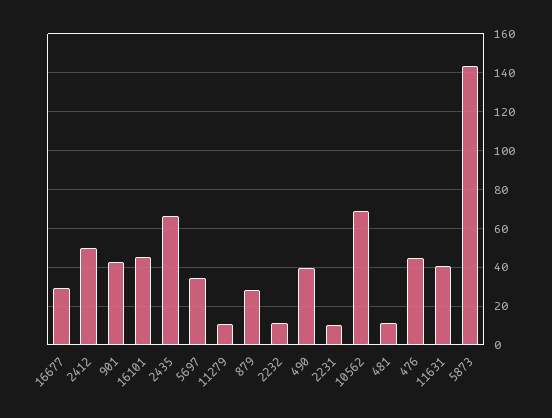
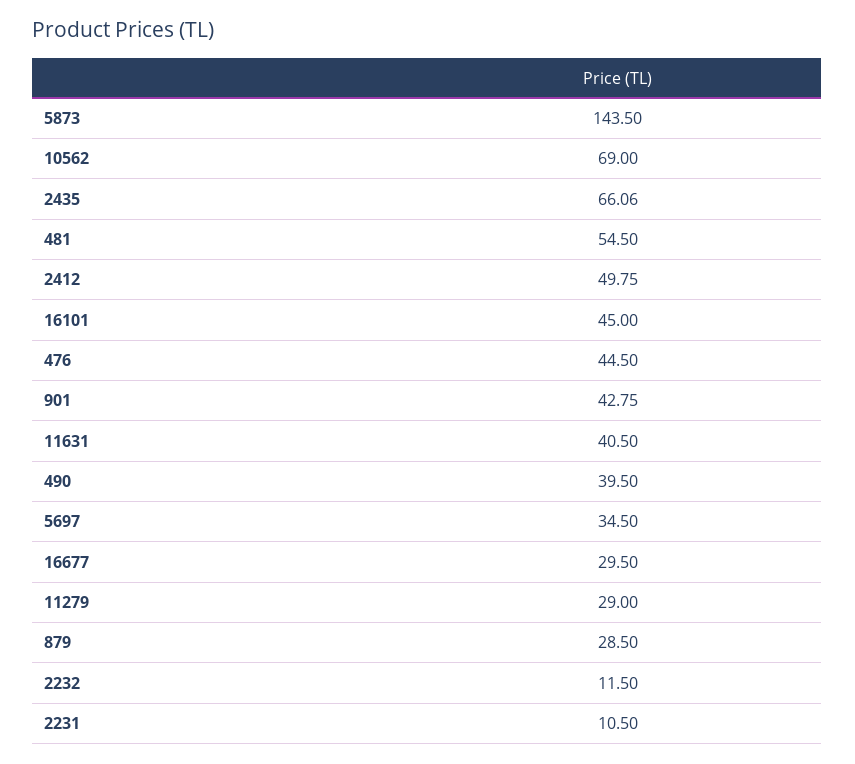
11279: 10 -> 29
481: 10 -> 54.5

